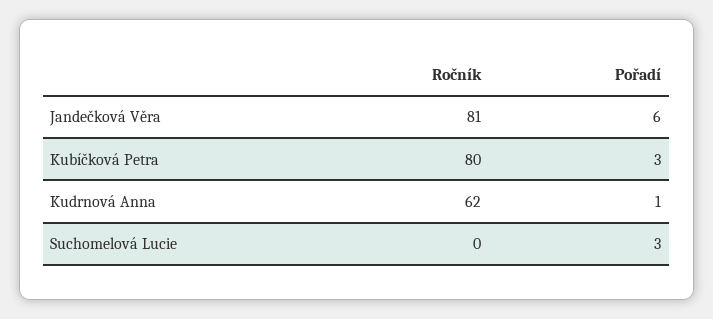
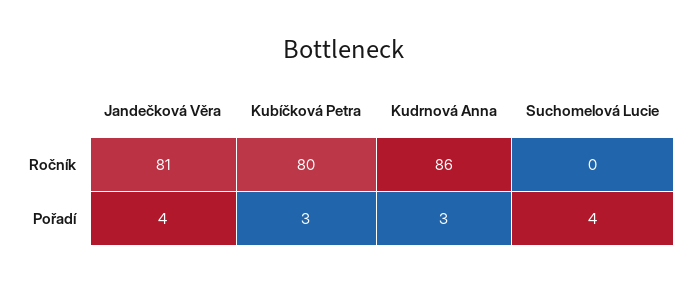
Pořadí, Jandečková Věra: 6 -> 4
Ročník, Kudrnová Anna: 62 -> 86
Pořadí, Kudrnová Anna: 1 -> 3
Pořadí, Suchomelová Lucie: 3 -> 4

